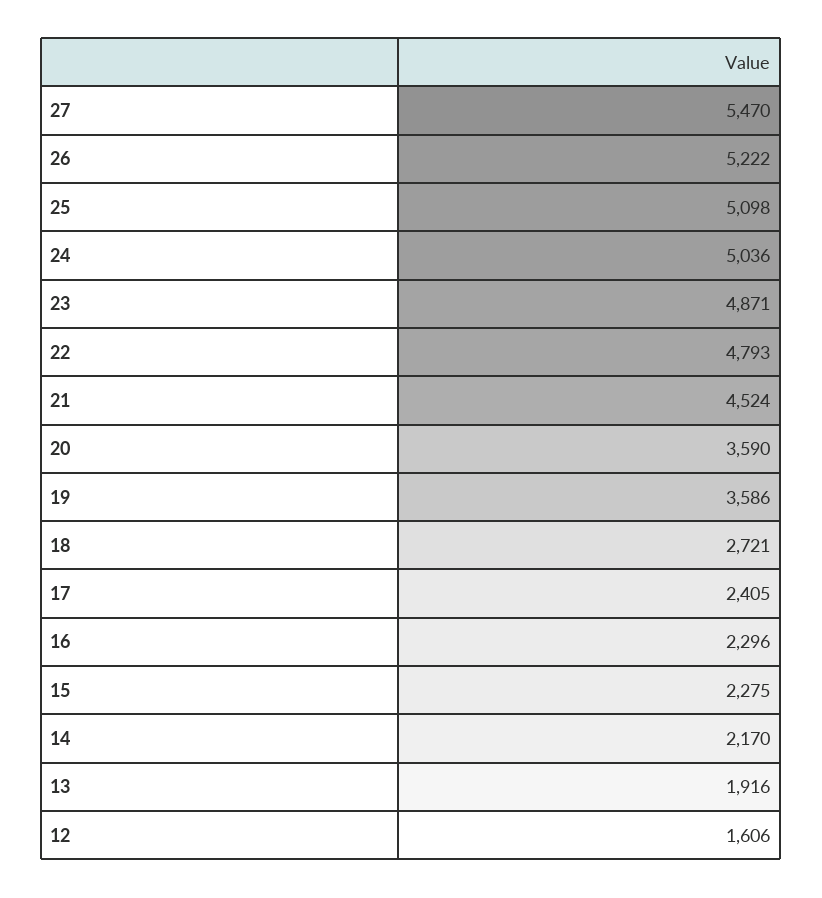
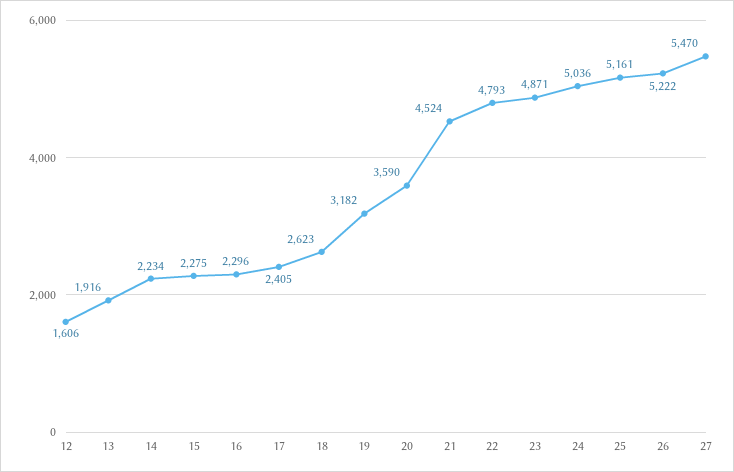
25: 5098 -> 5161
19: 3586 -> 3182
18: 2721 -> 2623
14: 2170 -> 2234

